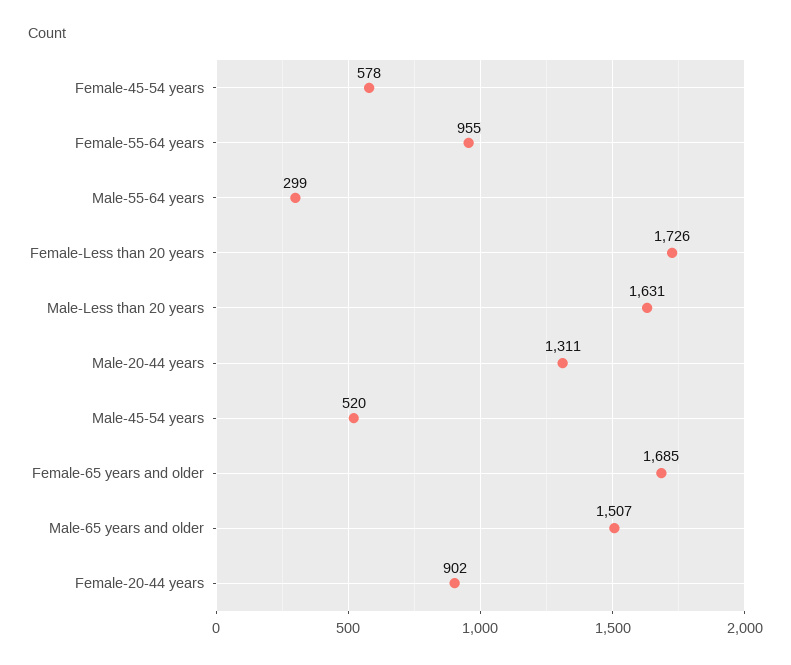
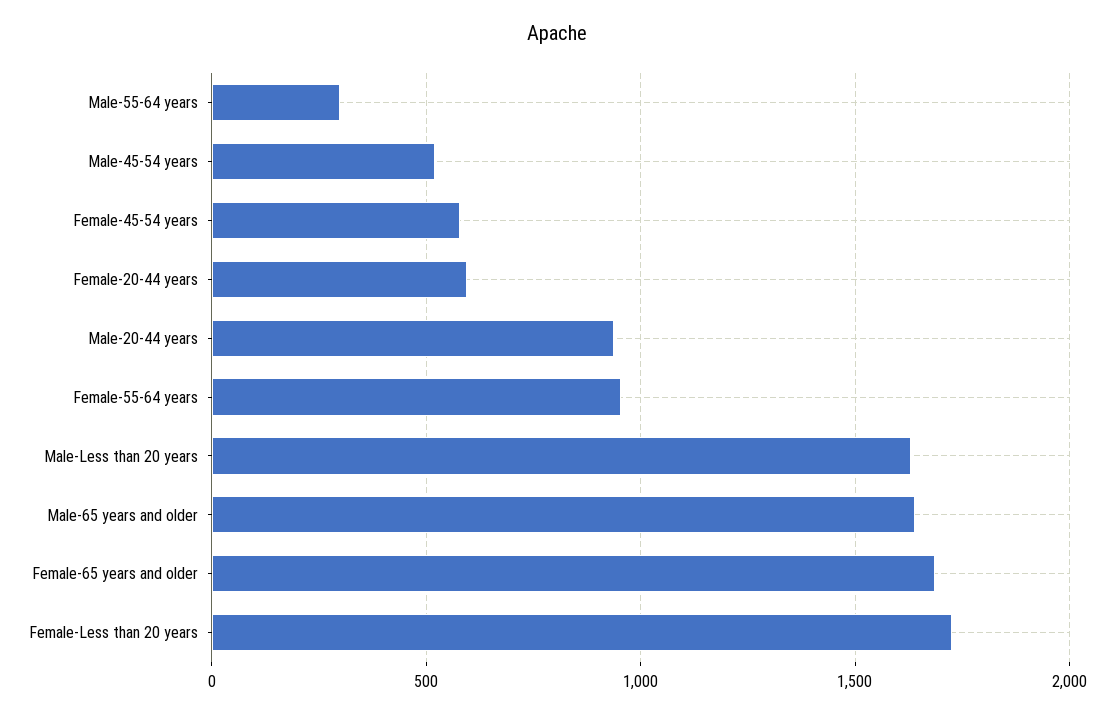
Male-20-44 years: 1311 -> 950
Male-65 years and older: 1507 -> 1650
Female-20-44 years: 902 -> 600

